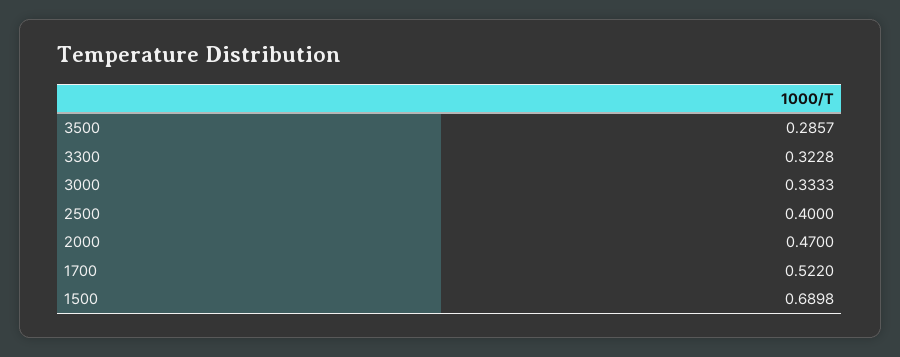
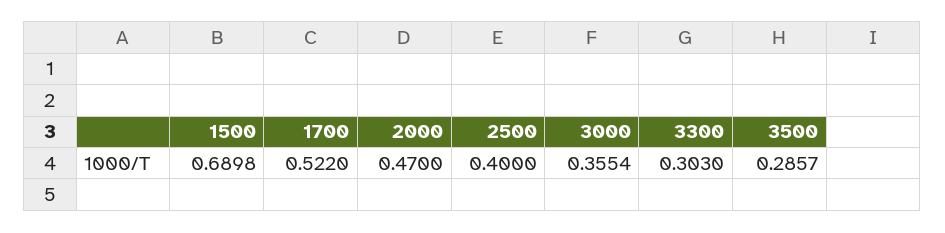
3300: 0.3228 -> 0.303
3000: 0.3333 -> 0.3554

